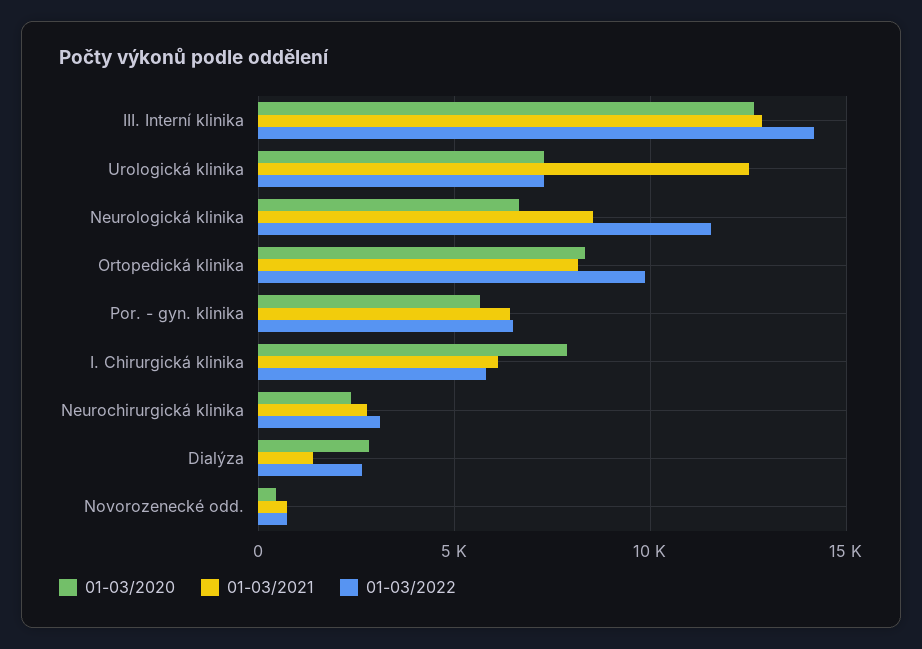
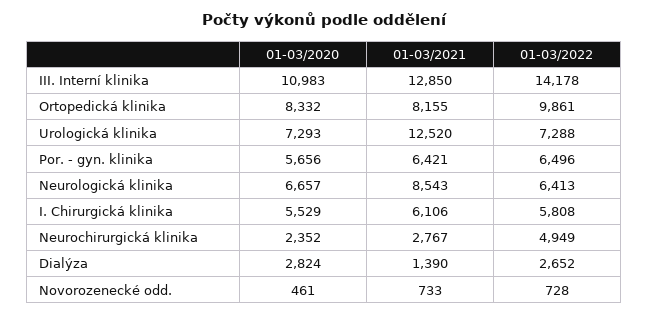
01-03/2020, III. Interní klinika: 12500 -> 10983
01-03/2022, Neurologická klinika: 11500 -> 6413
01-03/2020, I. Chirurgická klinika: 8000 -> 5529
01-03/2022, Neurochirurgická klinika: 3000 -> 4949

